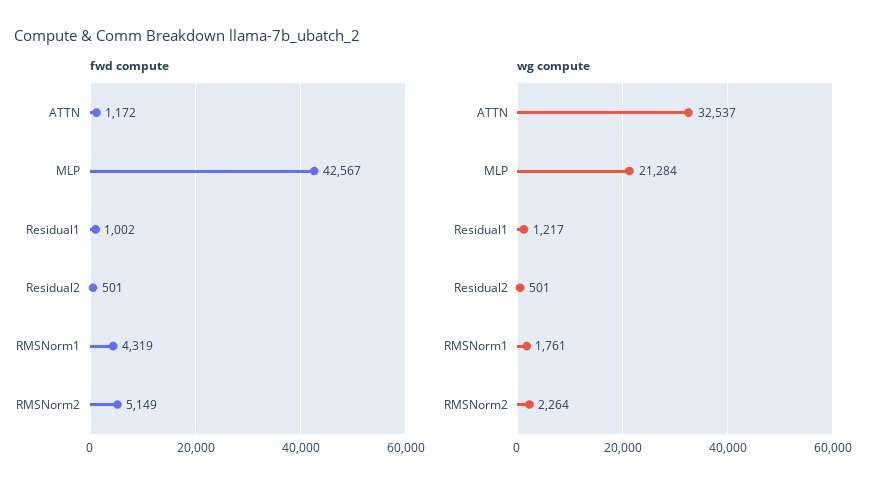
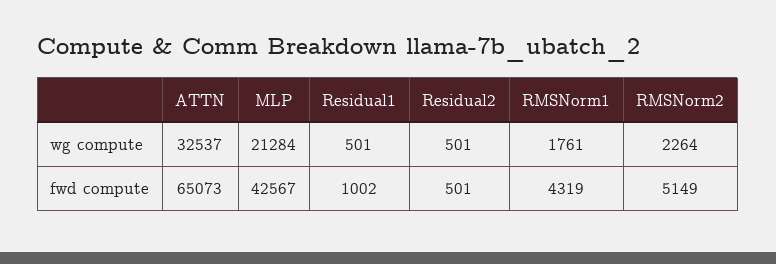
fwd compute, ATTN: 1172 -> 65073
wg compute, Residual1: 1217 -> 501

